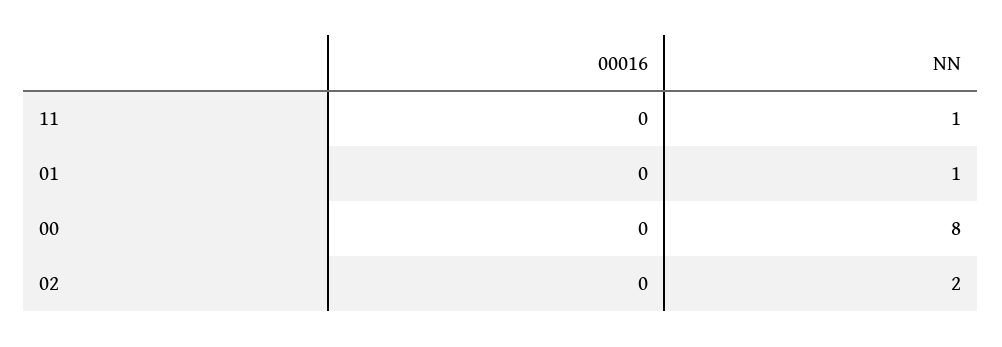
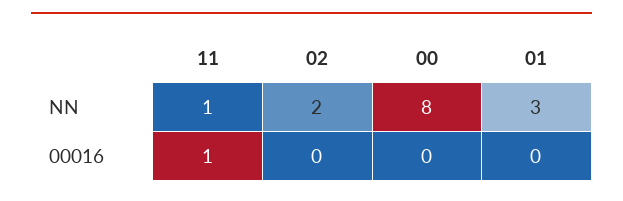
00016, 11: 0 -> 1
NN, 01: 1 -> 3

